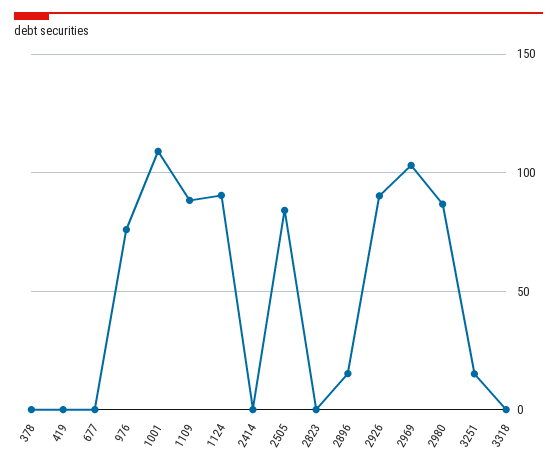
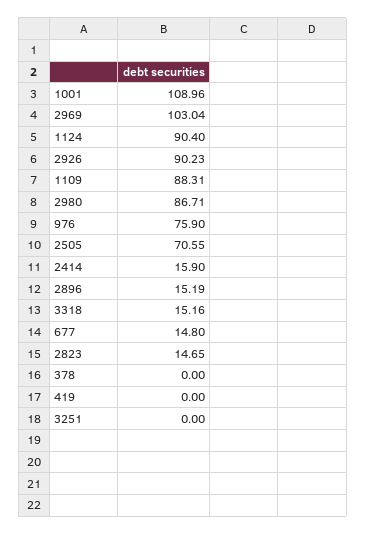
677: 0 -> 14.8
2414: 0 -> 15.9
2505: 85 -> 70.55
2823: 0 -> 14.65
3251: 15 -> 0
3318: 0 -> 15.16

